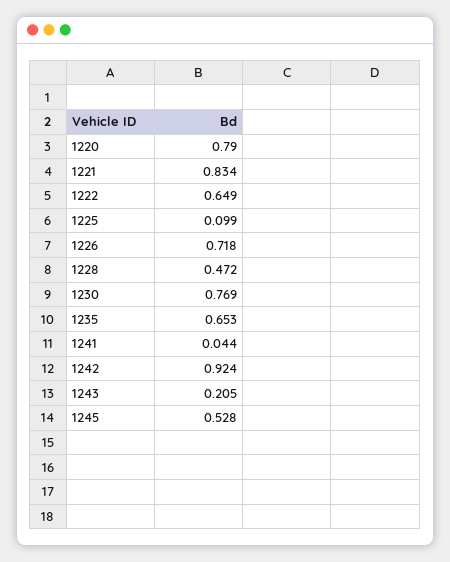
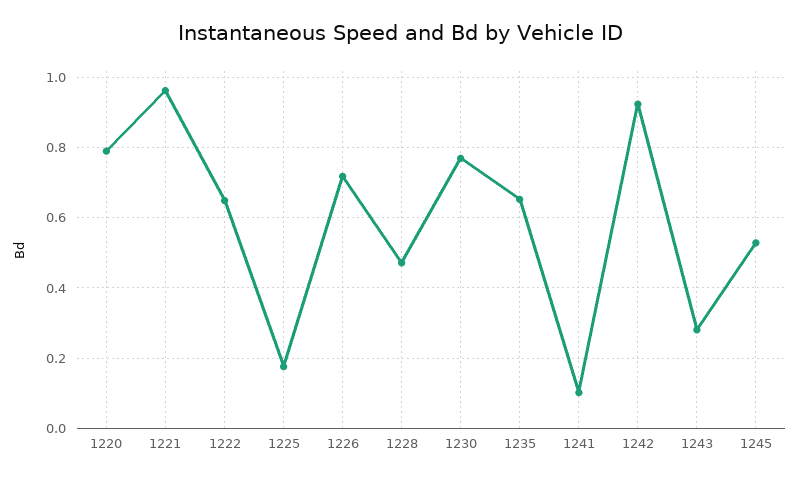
1221: 0.834 -> 0.96
1225: 0.099 -> 0.18
1241: 0.044 -> 0.1
1243: 0.205 -> 0.28

